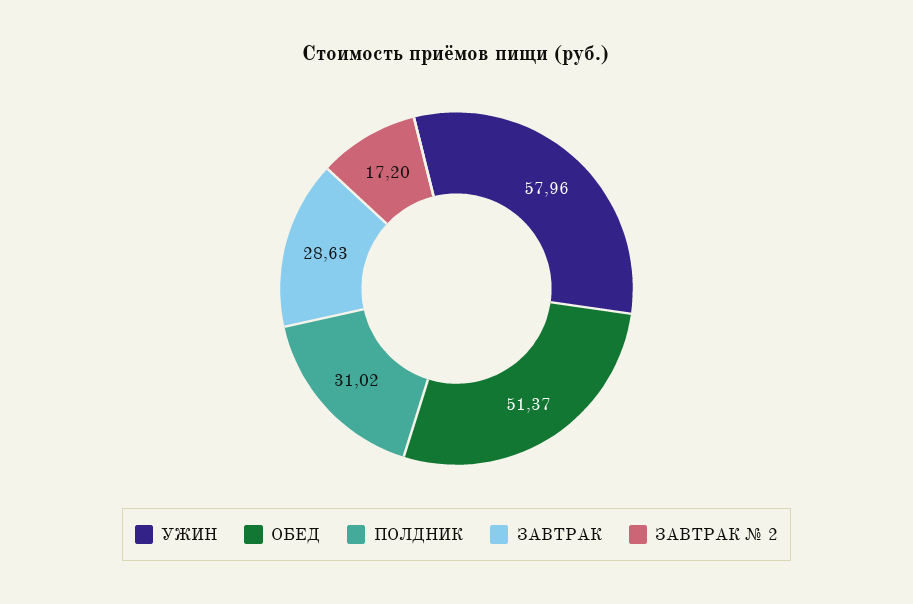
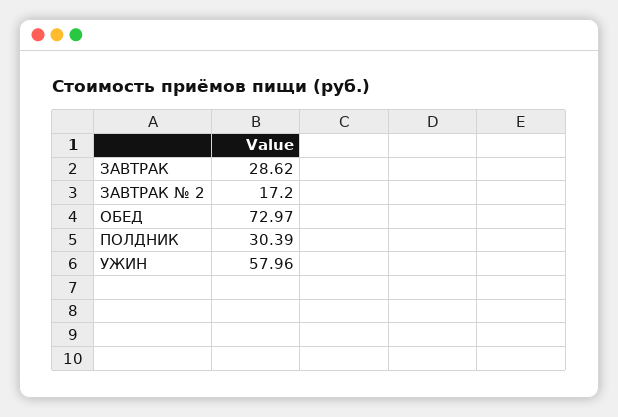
ОБЕД: 51.37 -> 72.97
ПОЛДНИК: 31.02 -> 30.39
ЗАВТРАК: 28.63 -> 28.62

